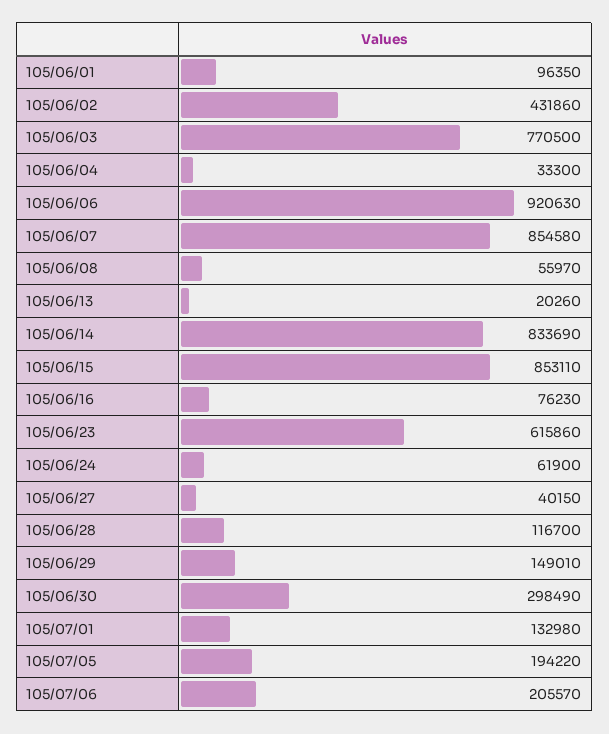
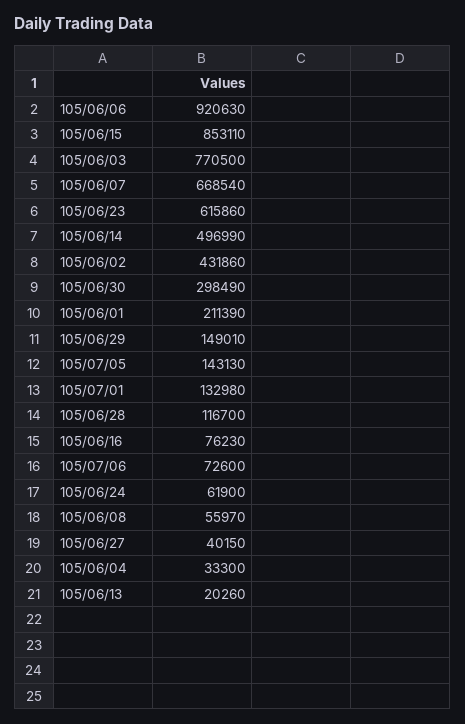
105/06/01: 96350 -> 211390
105/06/07: 854580 -> 668540
105/06/14: 833690 -> 496990
105/07/05: 194220 -> 143130
105/07/06: 205570 -> 72600

